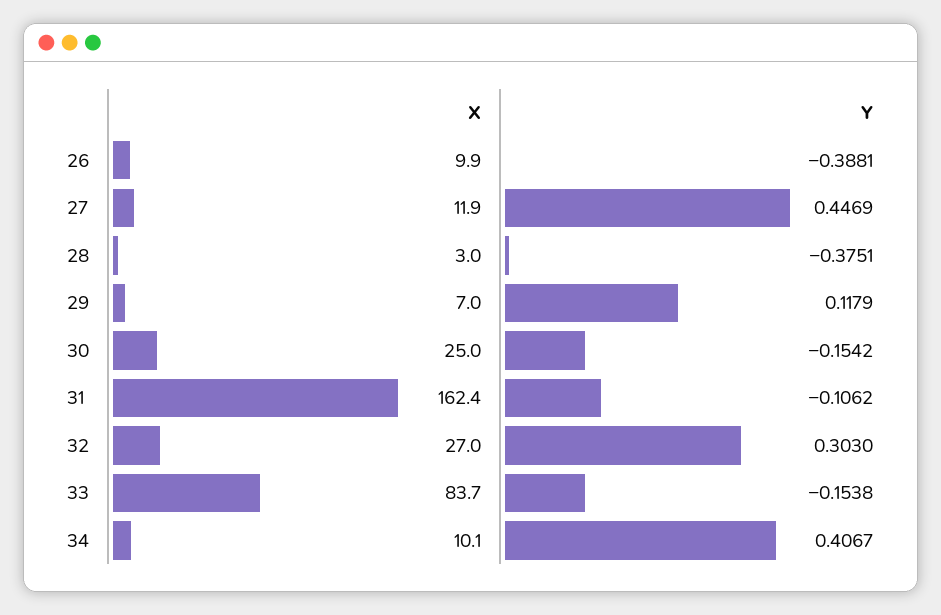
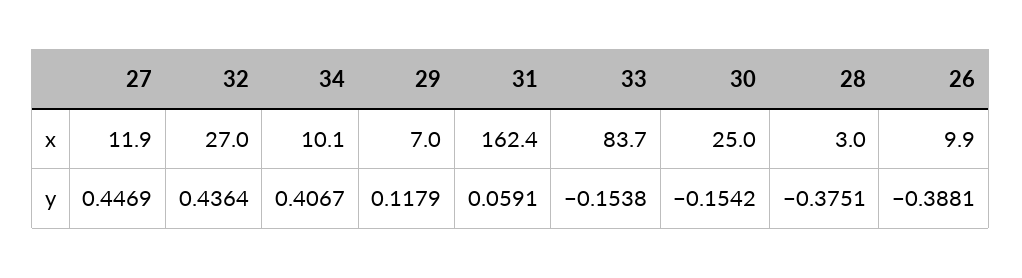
Y, 31: -0.1062 -> 0.0591
Y, 32: 0.303 -> 0.4364

